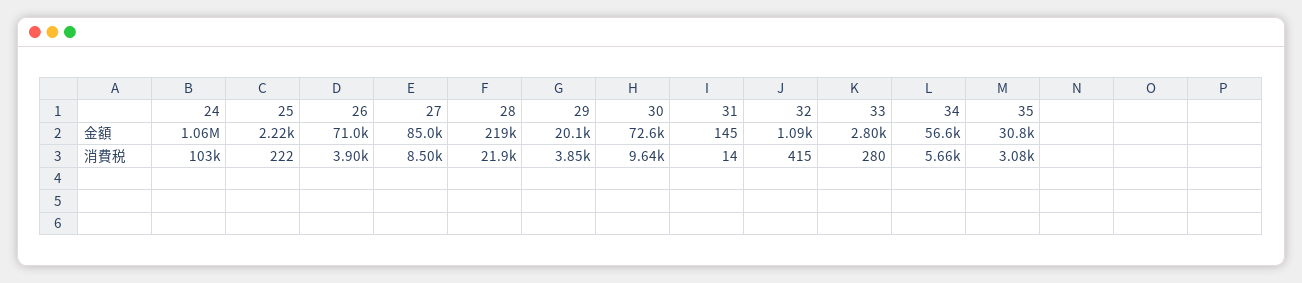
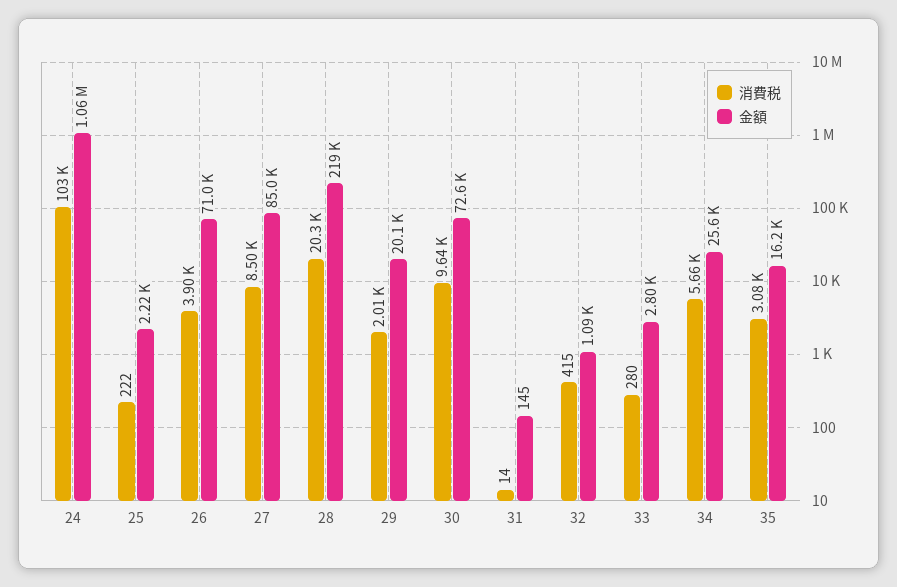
金額, 34: 56600 -> 25600
金額, 35: 30800 -> 16200
消費税, 28: 21900 -> 20300
消費税, 29: 3850 -> 2010

